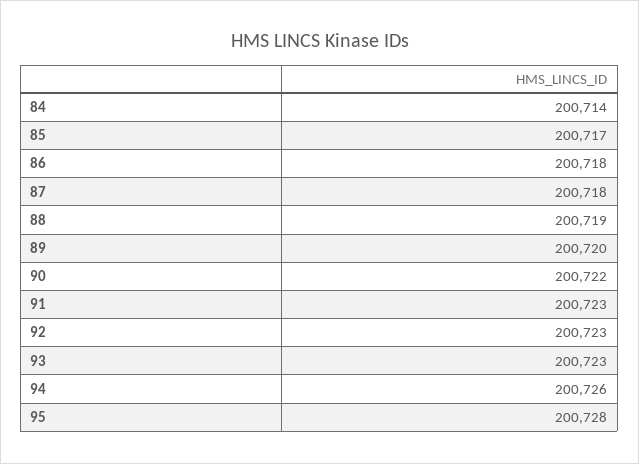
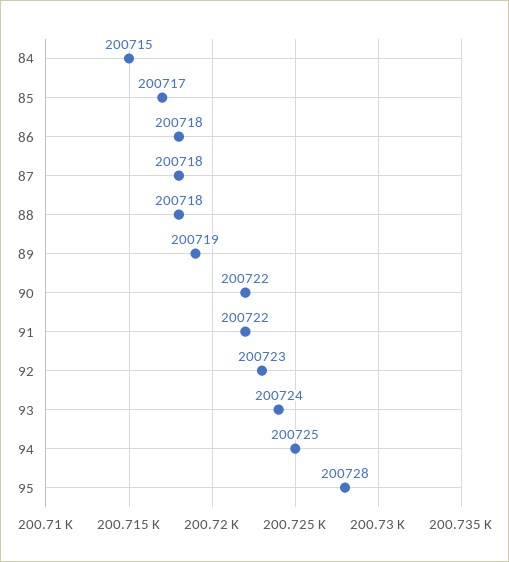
84: 200714 -> 200715
88: 200719 -> 200718
89: 200720 -> 200719
91: 200723 -> 200722
93: 200723 -> 200724
94: 200726 -> 200725

